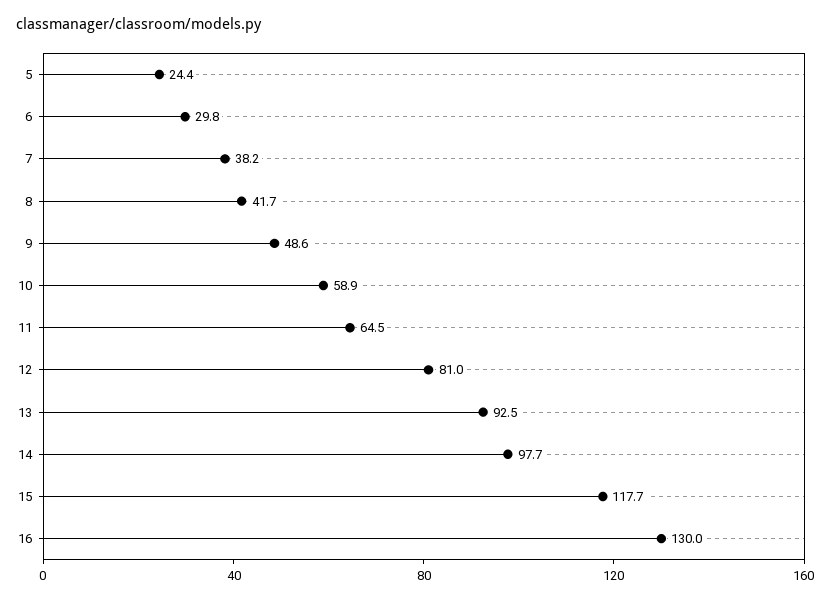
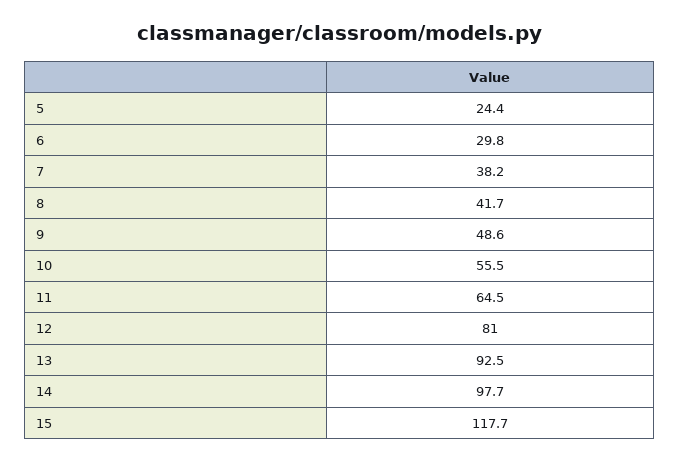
10: 58.9 -> 55.5
16: 130 -> none

